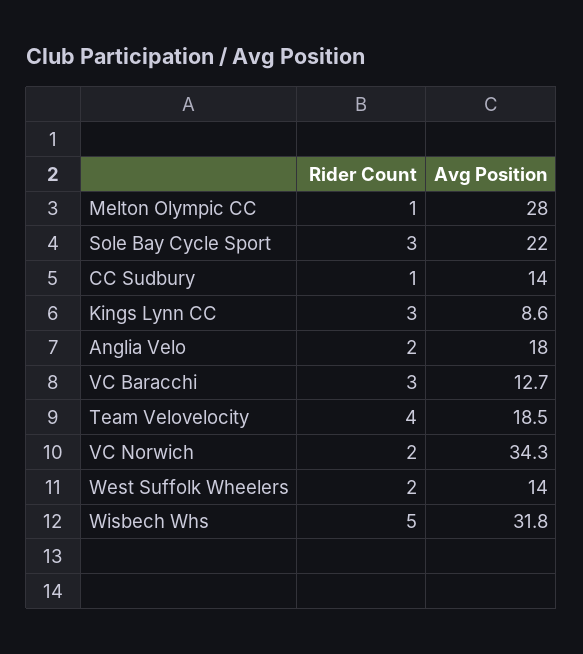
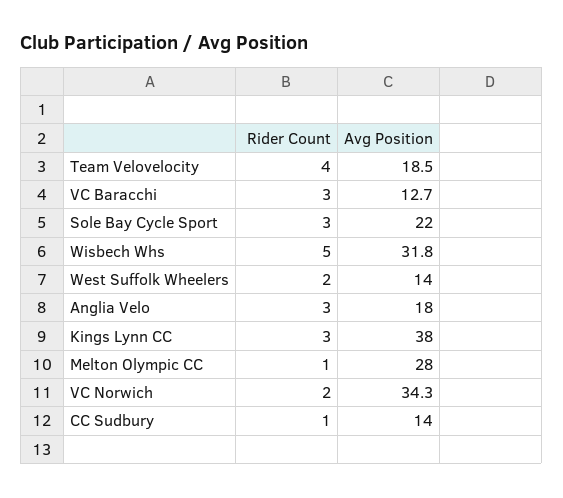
Avg Position, Kings Lynn CC: 8.6 -> 38
Rider Count, Anglia Velo: 2 -> 3

